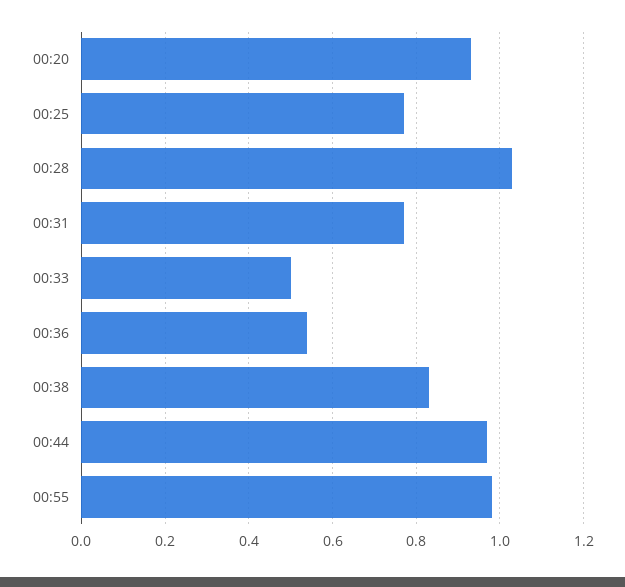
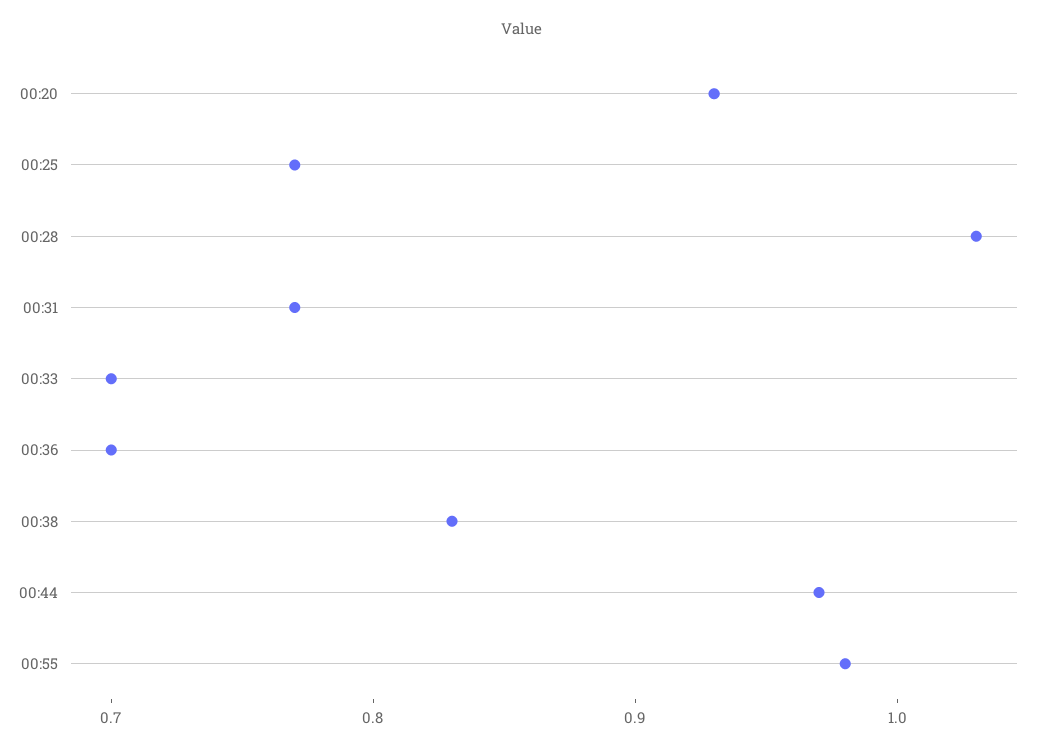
00:33: 0.5 -> 0.7
00:36: 0.55 -> 0.7

